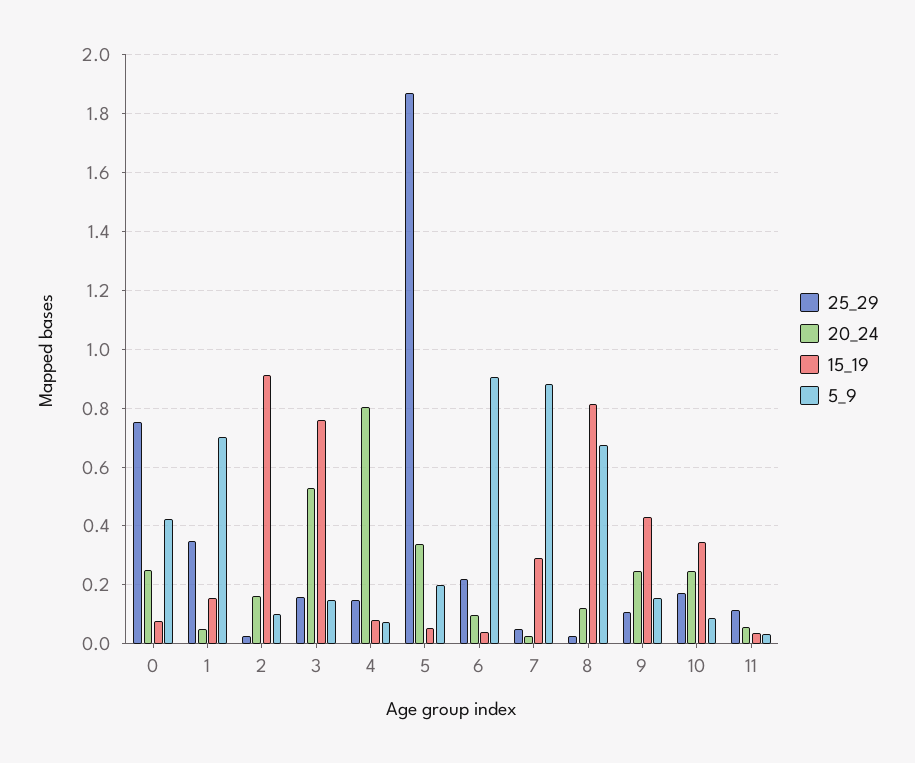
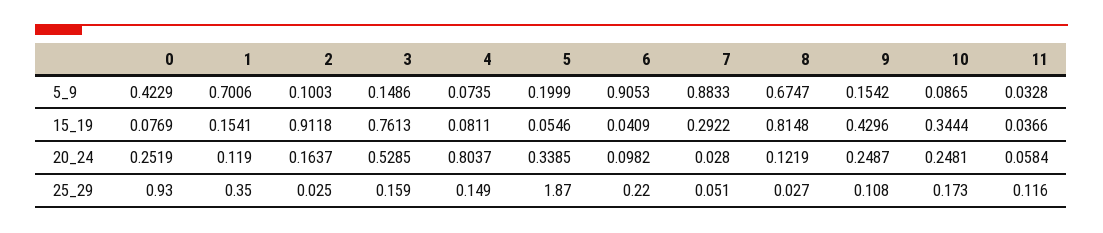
25_29, 0: 0.75 -> 0.93
20_24, 1: 0.05 -> 0.119

